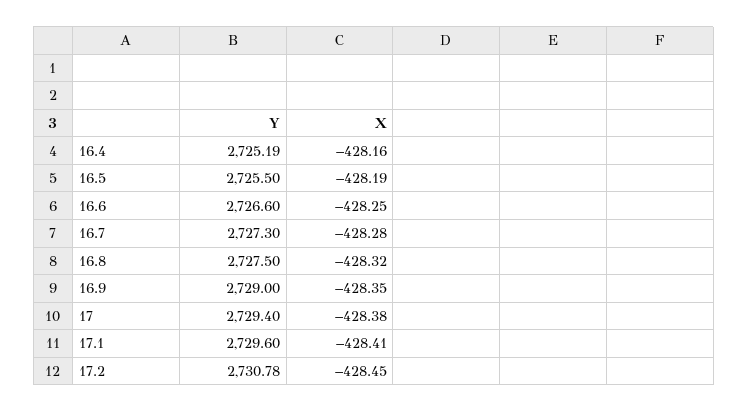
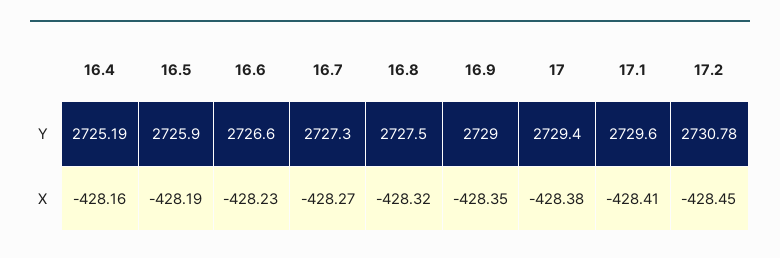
Y, 16.5: 2725.5 -> 2725.9
X, 16.6: -428.25 -> -428.23
X, 16.7: -428.28 -> -428.27

